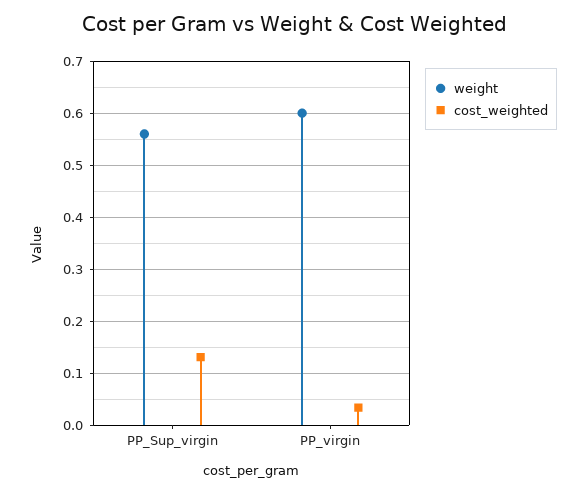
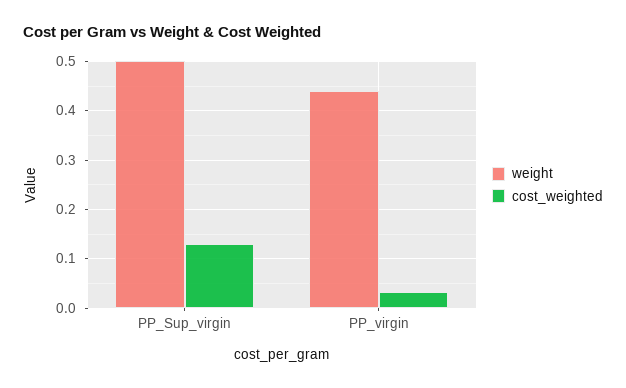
weight, PP_Sup_virgin: 0.56 -> 0.5
weight, PP_virgin: 0.6 -> 0.44

